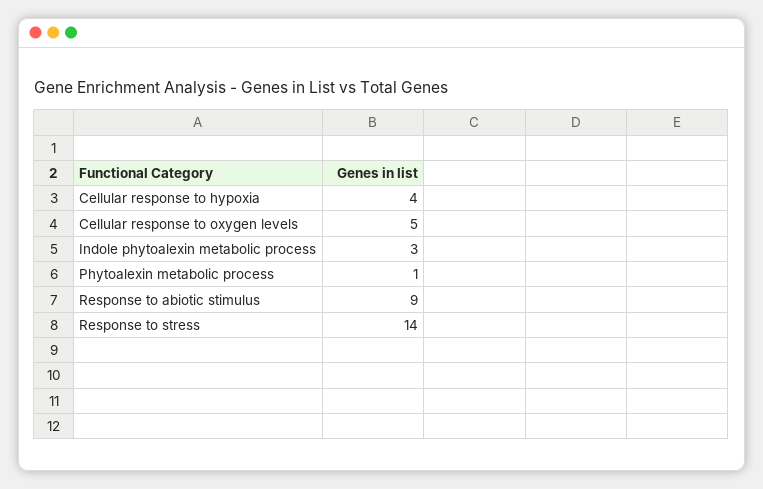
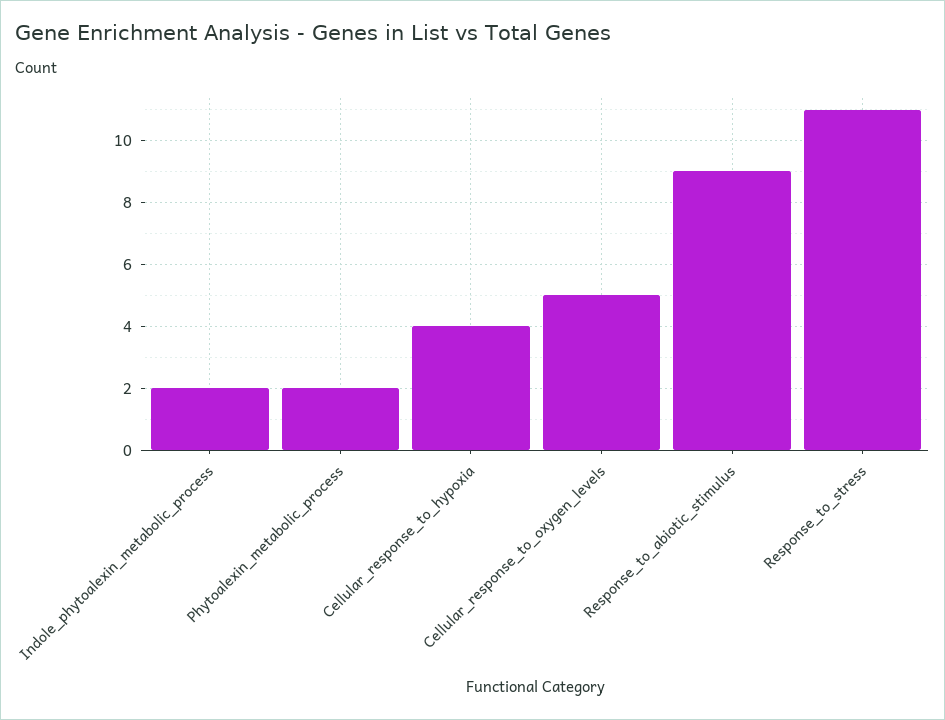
Indole phytoalexin metabolic process: 3 -> 2
Phytoalexin metabolic process: 1 -> 2
Response to stress: 14 -> 11

